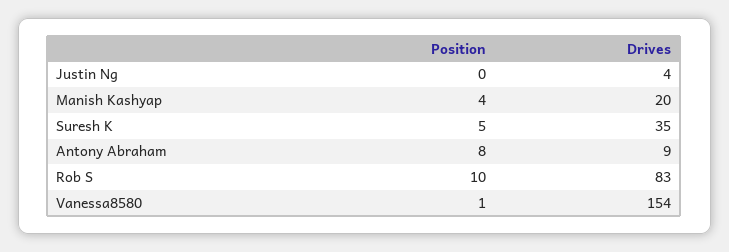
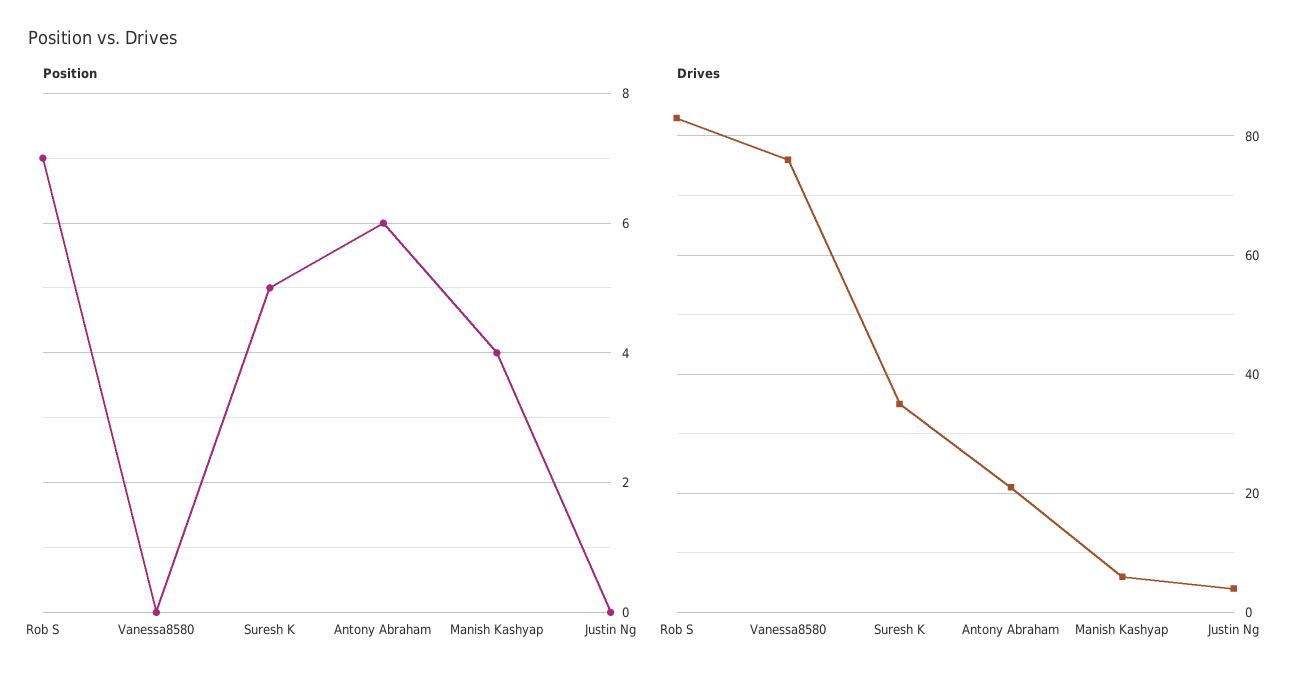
Drives, Manish Kashyap: 20 -> 5
Position, Antony Abraham: 8 -> 6
Drives, Antony Abraham: 9 -> 20
Position, Rob S: 10 -> 7
Position, Vanessa8580: 1 -> 0
Drives, Vanessa8580: 154 -> 75

